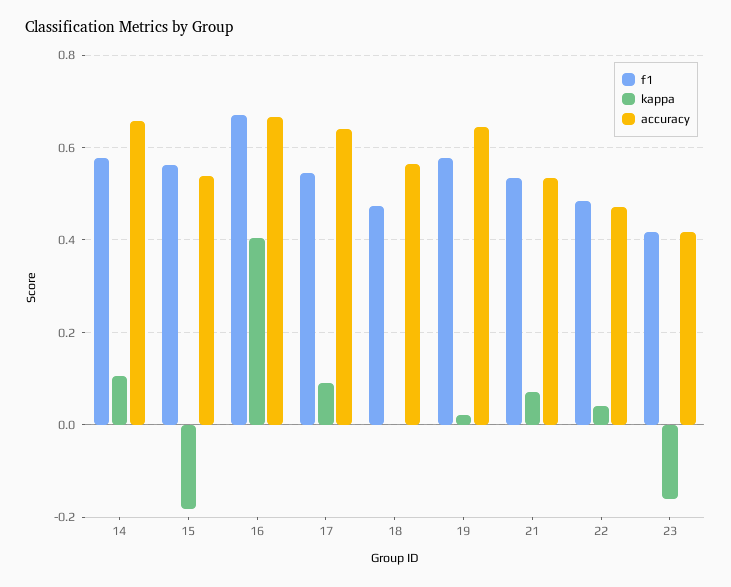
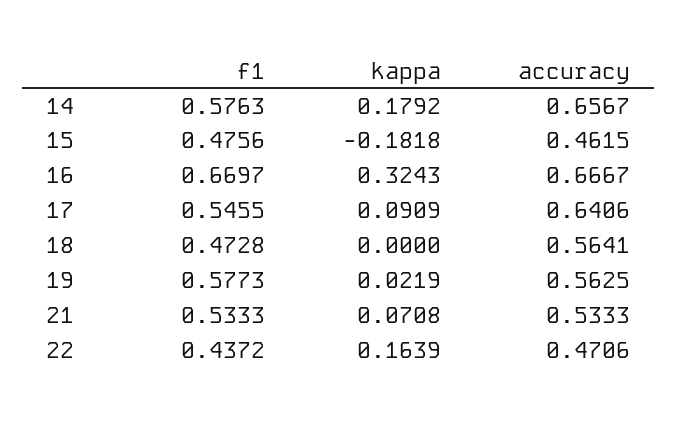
kappa, 14: 0.1 -> 0.1792
f1, 15: 0.56 -> 0.4756
accuracy, 15: 0.54 -> 0.4615
kappa, 16: 0.4 -> 0.3243
accuracy, 19: 0.64 -> 0.5625
f1, 22: 0.48 -> 0.4372
kappa, 22: 0.04 -> 0.1639
f1, 23: 0.42 -> none
kappa, 23: -0.16 -> none
accuracy, 23: 0.42 -> none

